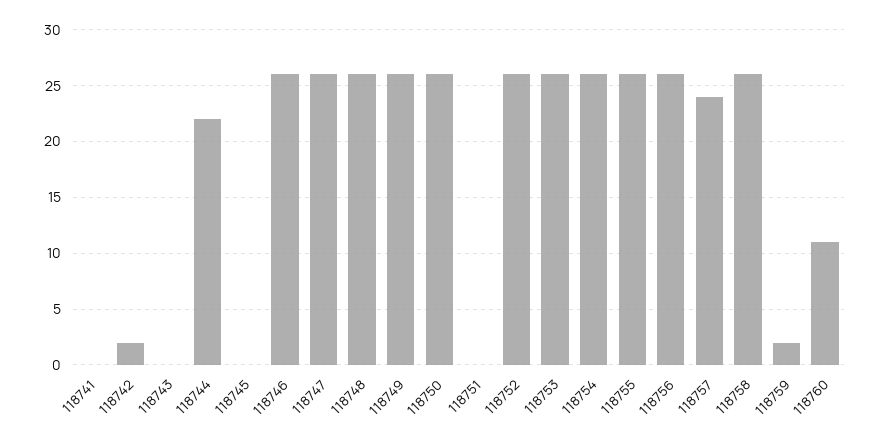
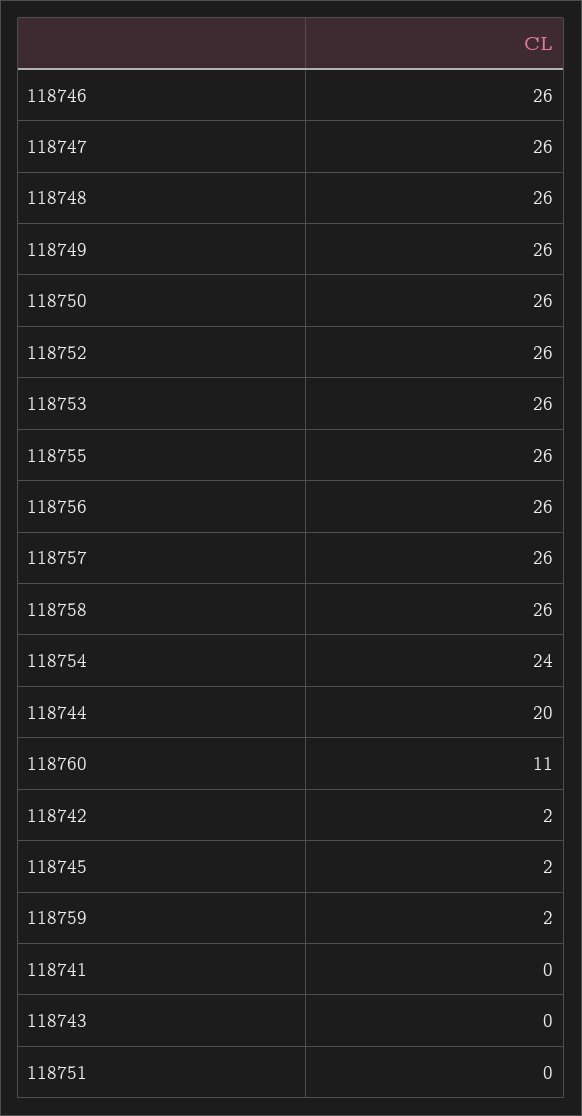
118744: 22 -> 20
118745: 0 -> 2
118754: 26 -> 24
118757: 24 -> 26

